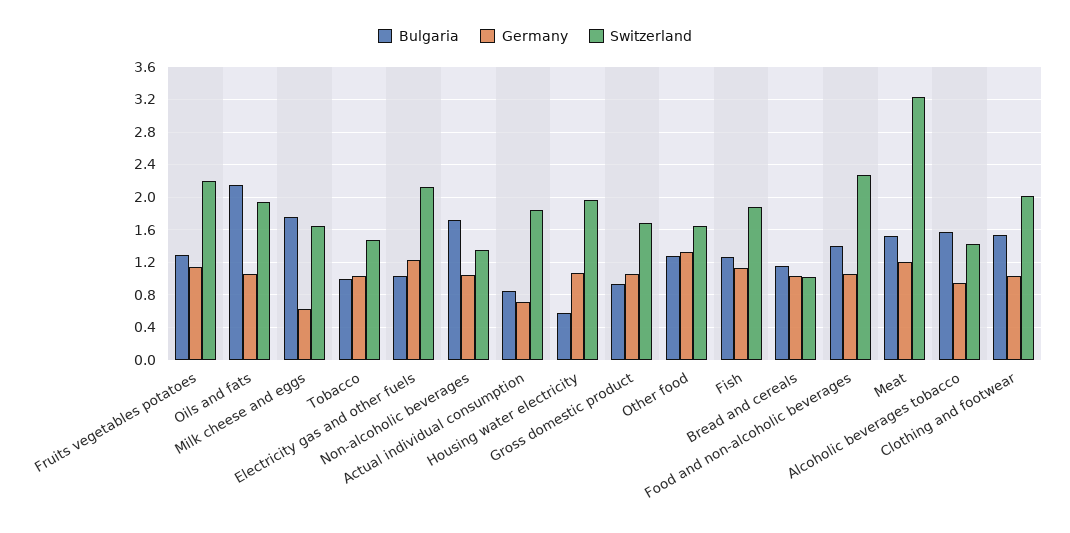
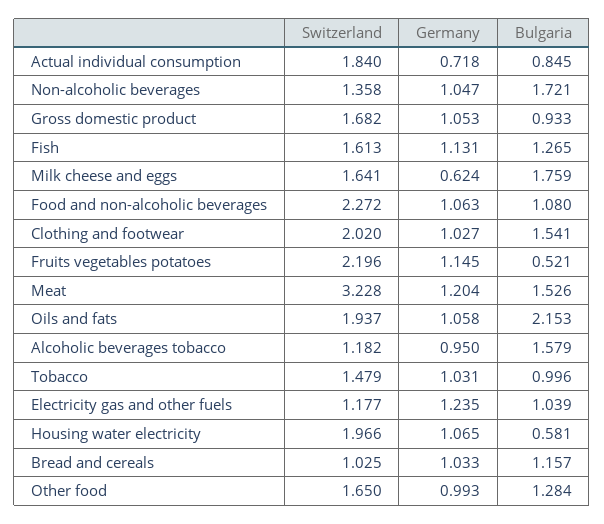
Bulgaria, Fruits vegetables potatoes: 1.3 -> 0.521
Switzerland, Electricity gas and other fuels: 2.1 -> 1.177
Germany, Other food: 1.3 -> 0.993
Switzerland, Fish: 1.9 -> 1.613
Bulgaria, Food and non-alcoholic beverages: 1.4 -> 1.08
Switzerland, Alcoholic beverages tobacco: 1.4 -> 1.182

